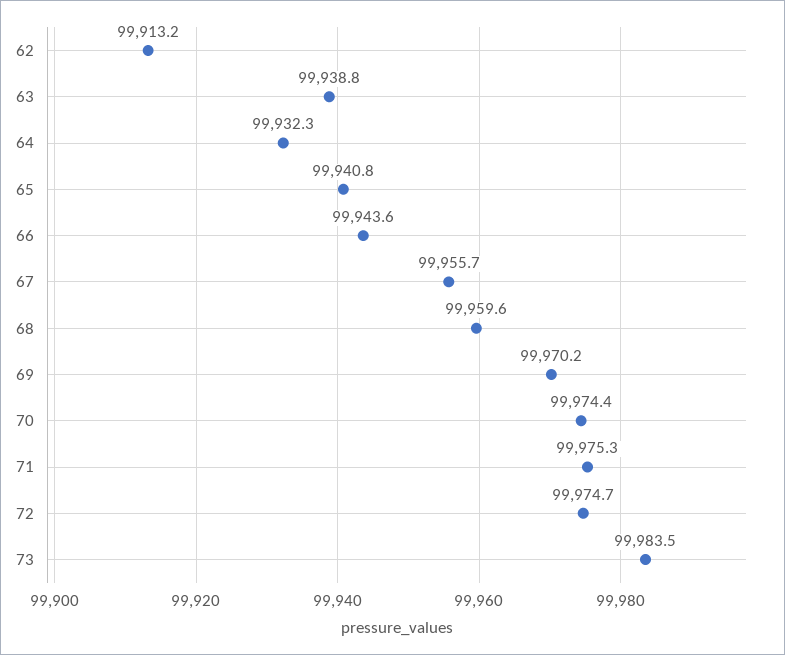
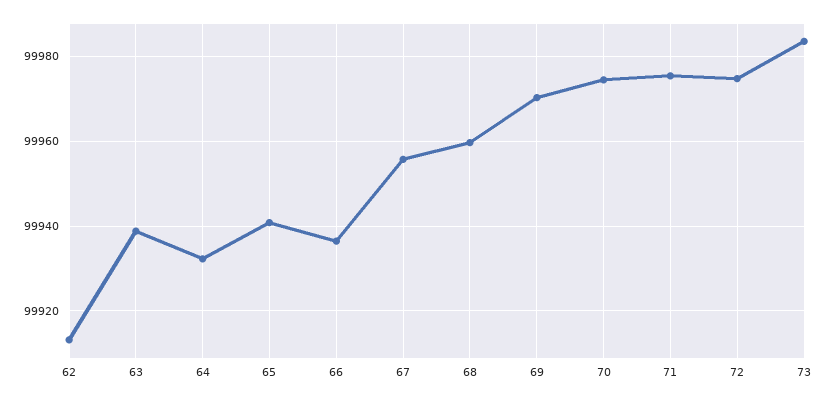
66: 99943.6 -> 99936

